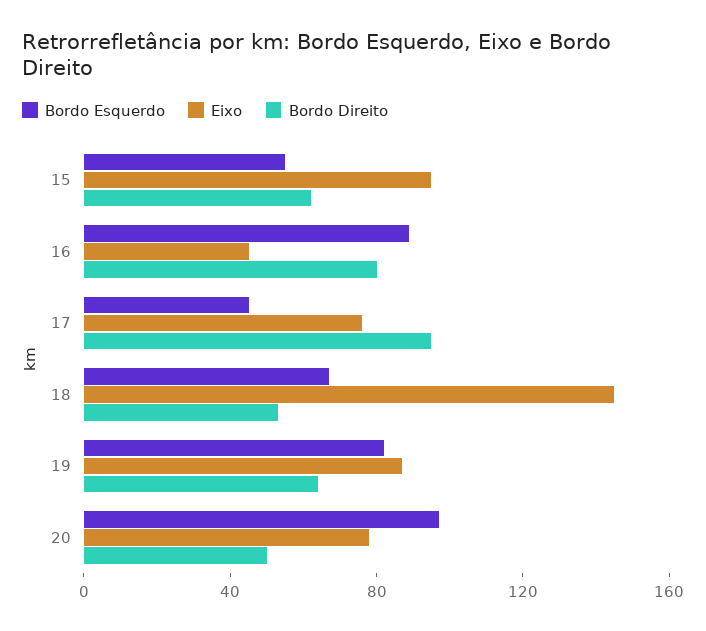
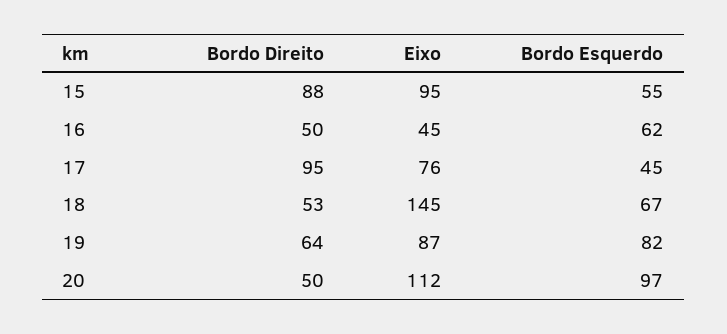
Bordo Direito, 15: 60 -> 88
Bordo Esquerdo, 16: 90 -> 62
Bordo Direito, 16: 80 -> 50
Eixo, 20: 80 -> 112

